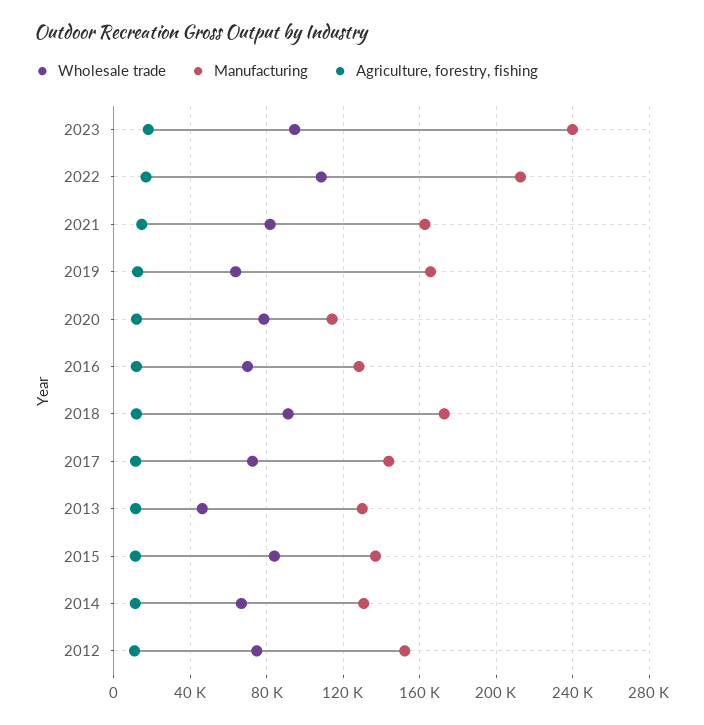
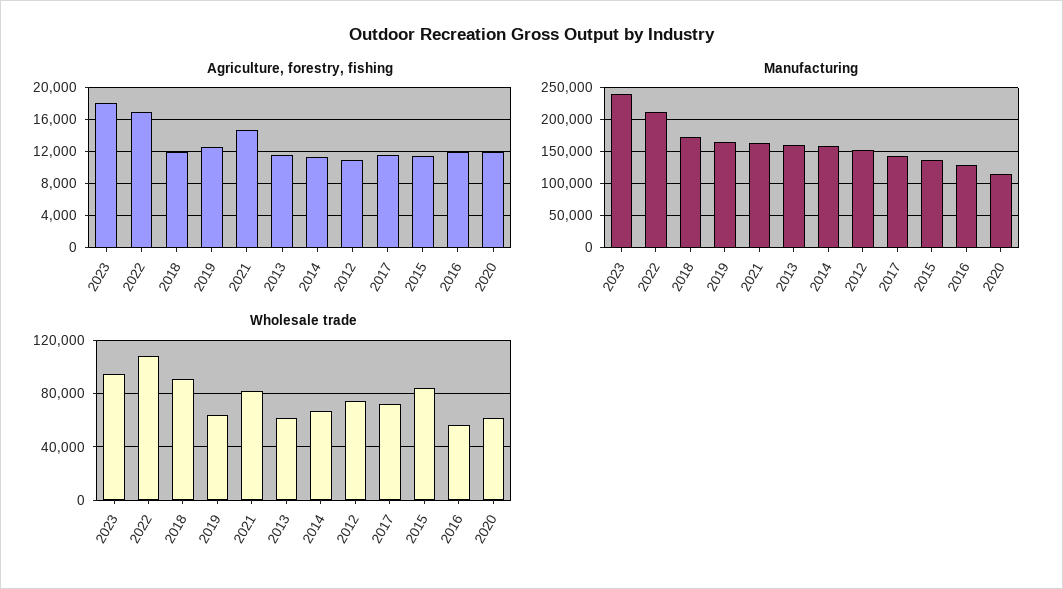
Wholesale trade, 2020: 80000 -> 60000
Wholesale trade, 2016: 70000 -> 55000
Wholesale trade, 2013: 45000 -> 60000
Manufacturing, 2013: 130000 -> 160000
Manufacturing, 2014: 130000 -> 160000

